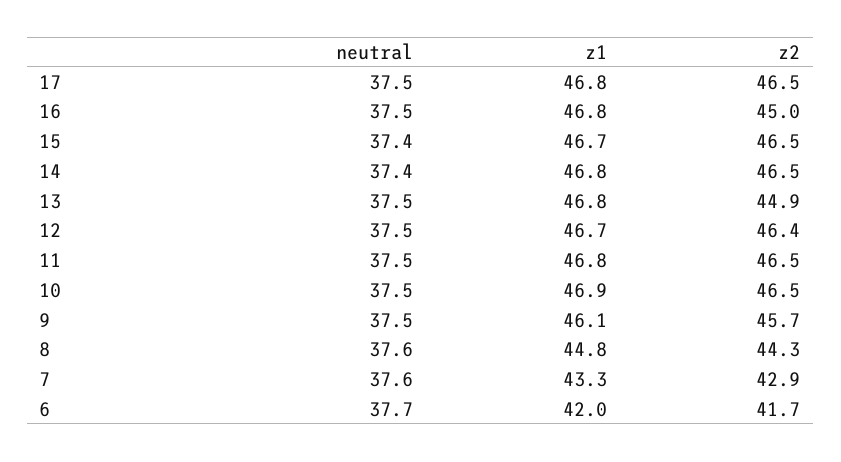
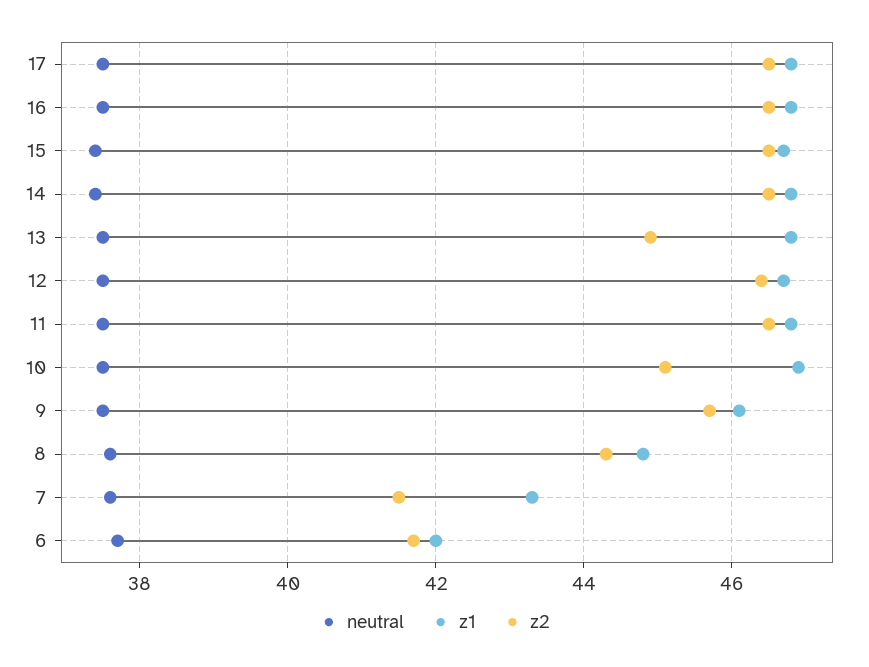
z2, 16: 45 -> 46.5
z2, 10: 46.5 -> 45
z2, 7: 42.9 -> 41.5

